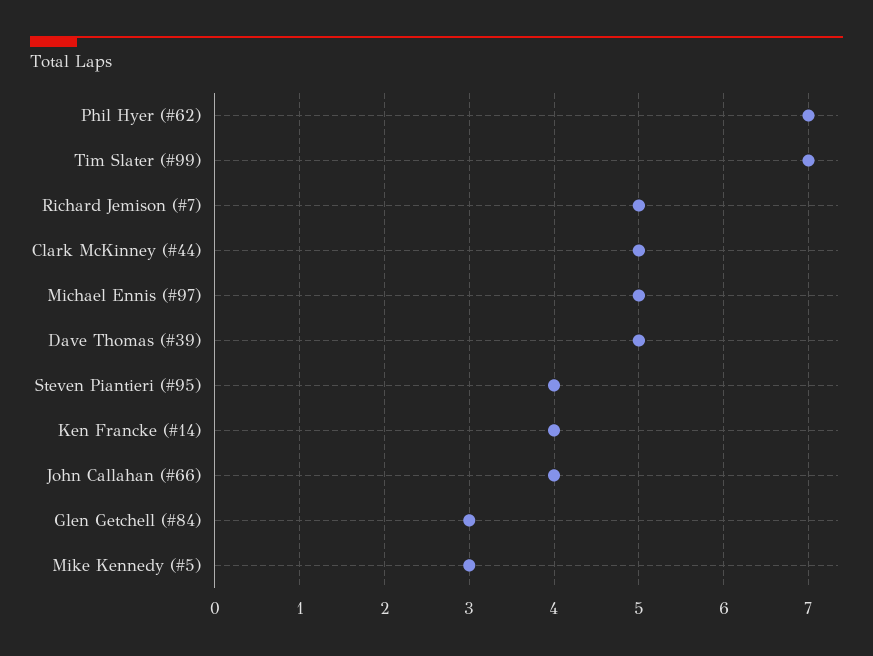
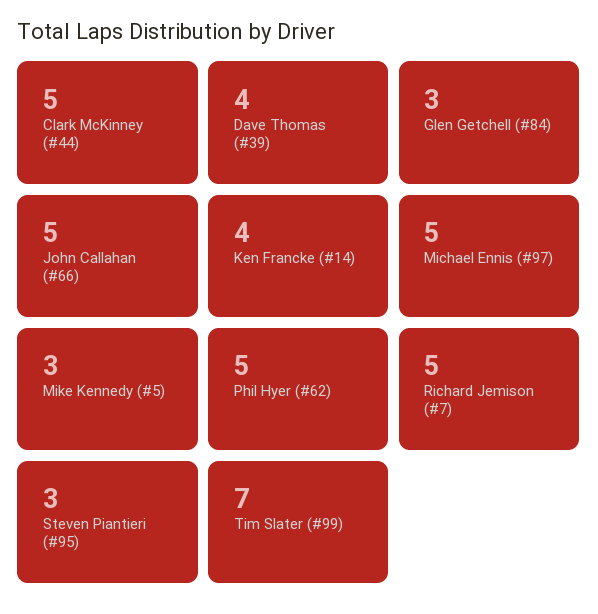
Phil Hyer (#62): 7 -> 5
Dave Thomas (#39): 5 -> 4
Steven Piantieri (#95): 4 -> 3
John Callahan (#66): 4 -> 5

